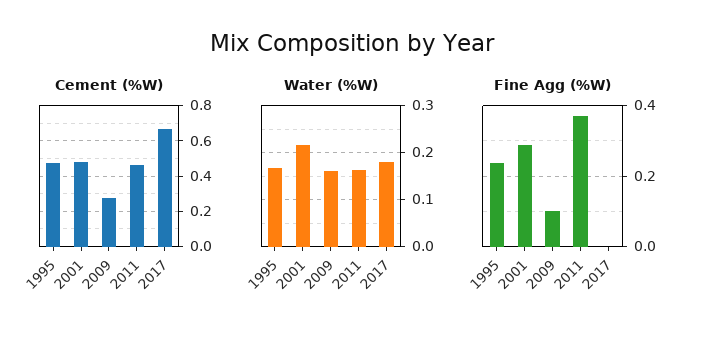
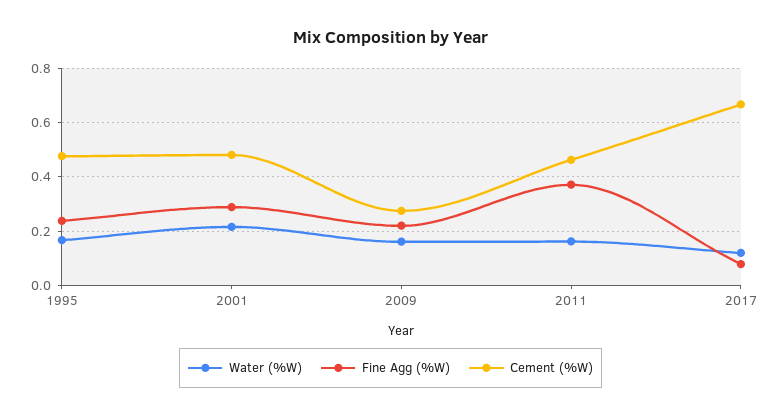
Water (%W), 2017: 0.18 -> 0.125
Fine Agg (%W), 2009: 0.1 -> 0.225
Fine Agg (%W), 2017: 0 -> 0.075

